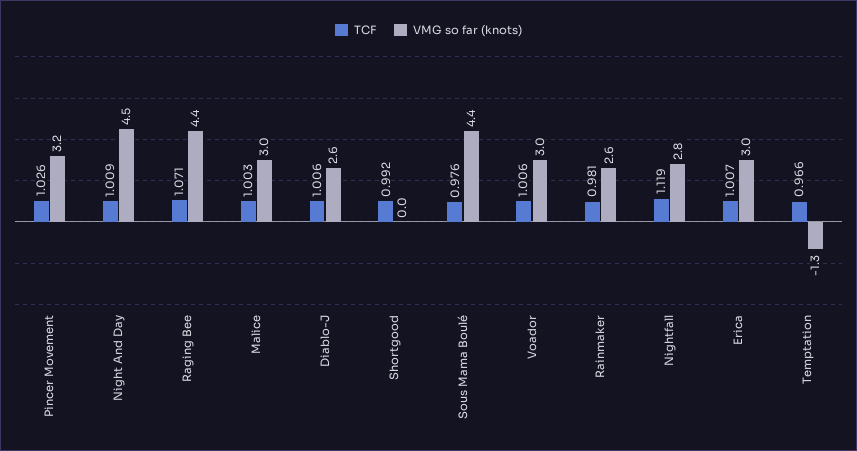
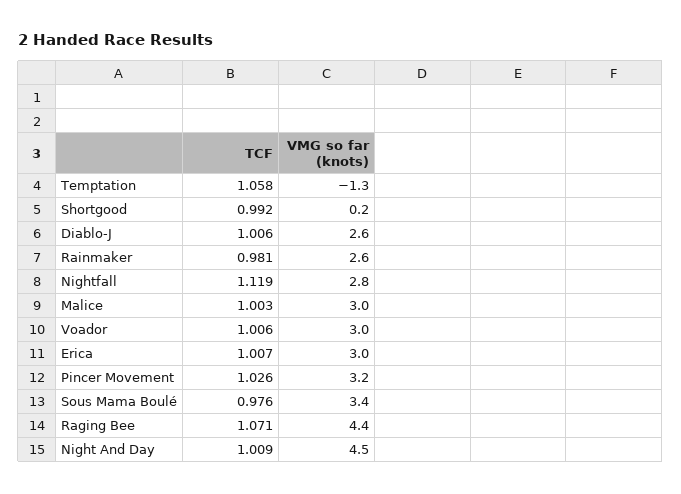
VMG so far (knots), Shortgood: 0 -> 0.2
VMG so far (knots), Sous Mama Boulé: 4.4 -> 3.4
TCF, Temptation: 0.966 -> 1.058

